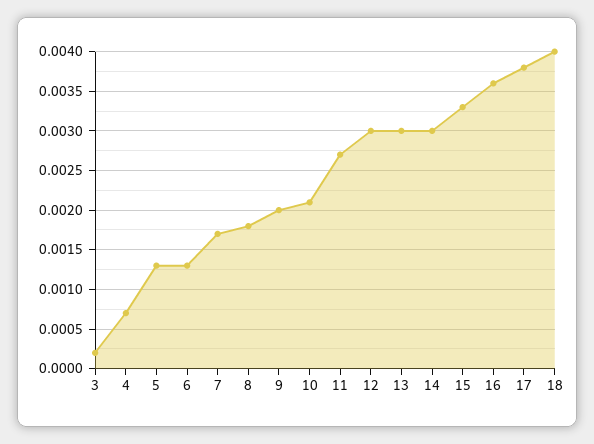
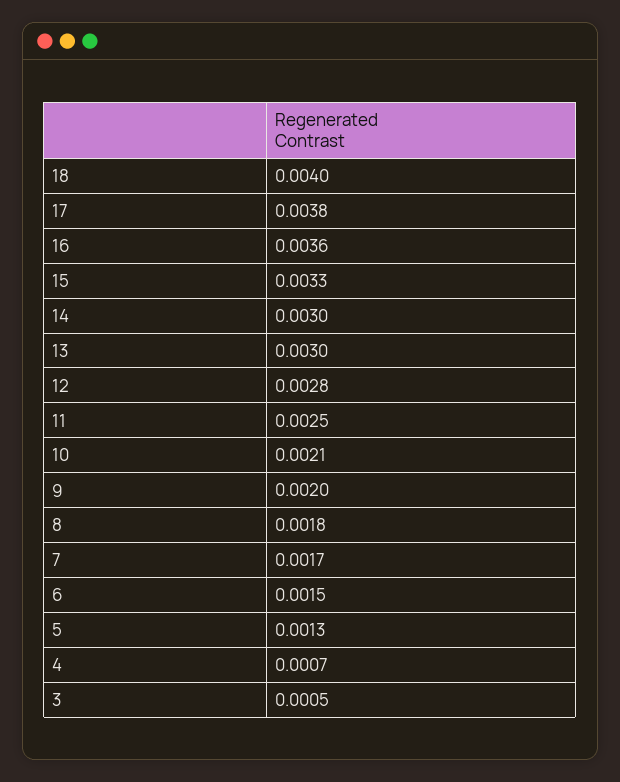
3: 0.0002 -> 0.0005
6: 0.0013 -> 0.0015
11: 0.0027 -> 0.0025
12: 0.003 -> 0.0028

